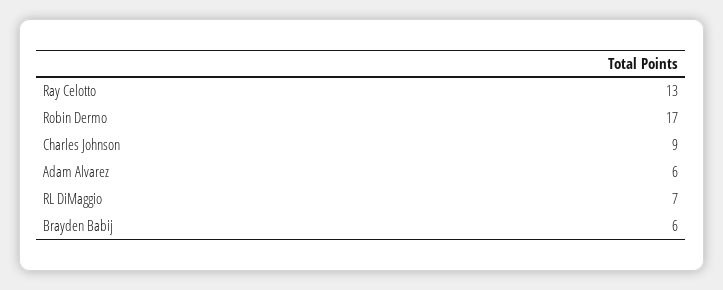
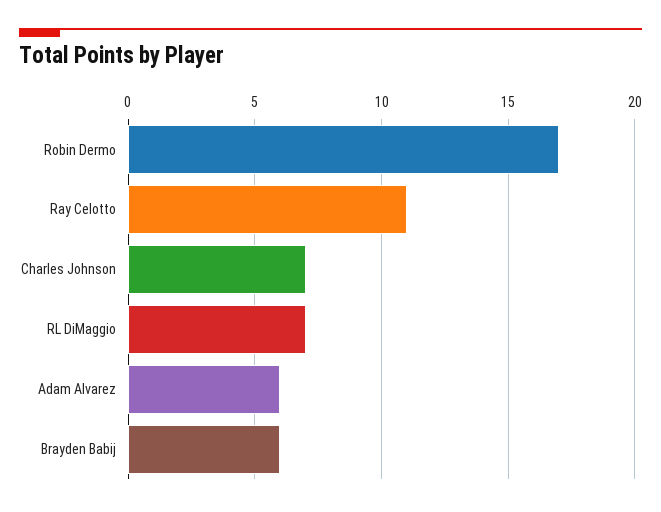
Ray Celotto: 13 -> 11
Charles Johnson: 9 -> 7

